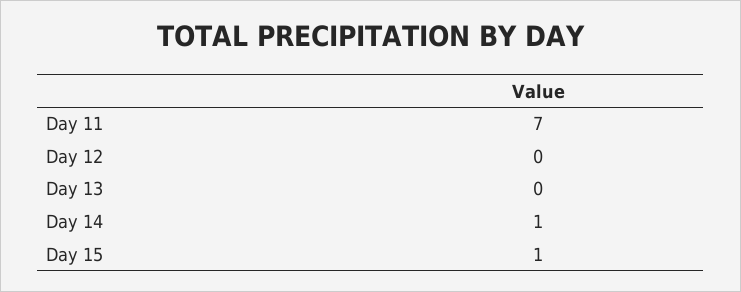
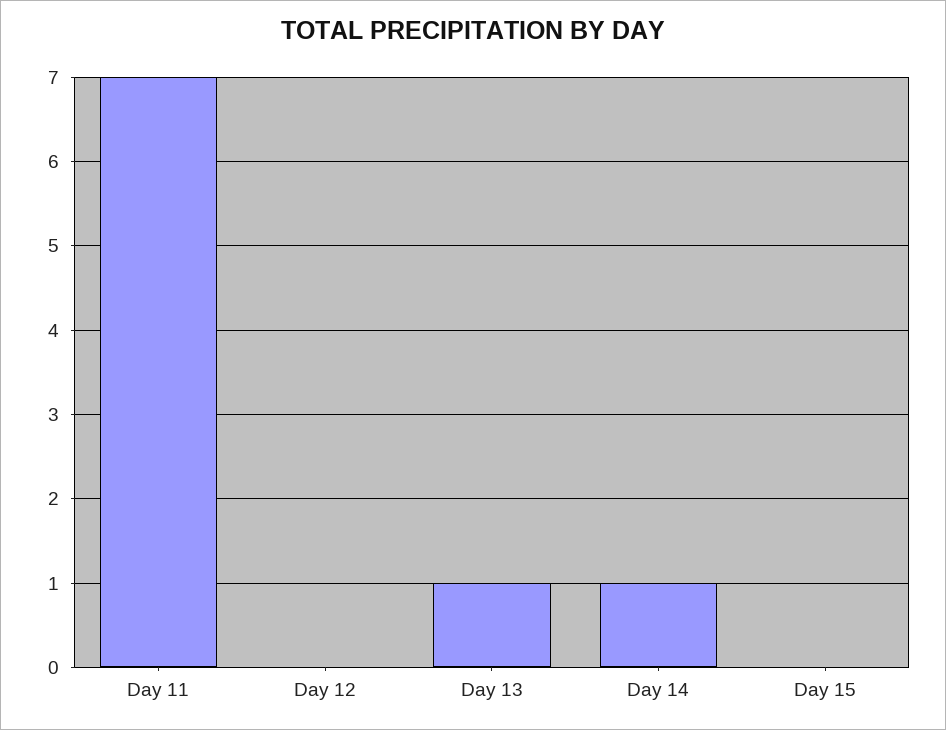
Day 13: 0 -> 1
Day 15: 1 -> 0

